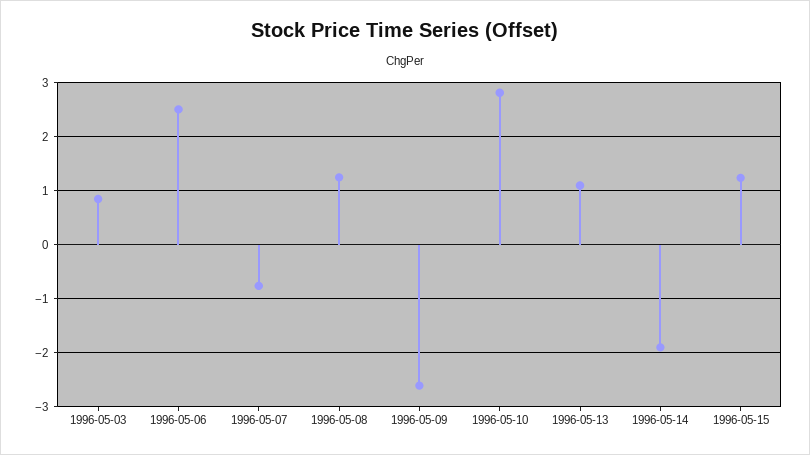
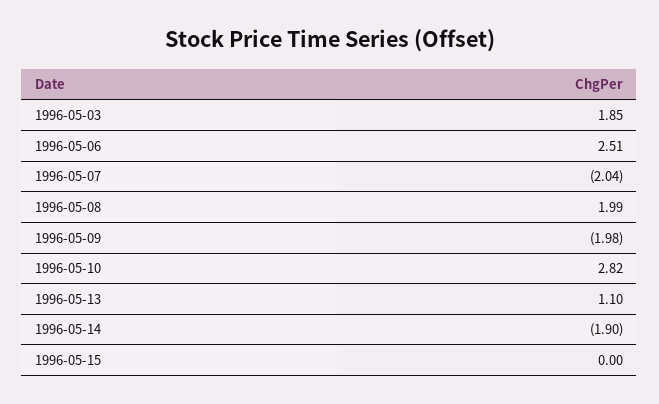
1996-05-03: 0.8 -> 1.85
1996-05-07: -0.8 -> -2.04
1996-05-08: 1.2 -> 1.99
1996-05-09: -2.6 -> -1.98
1996-05-15: 1.2 -> 0

